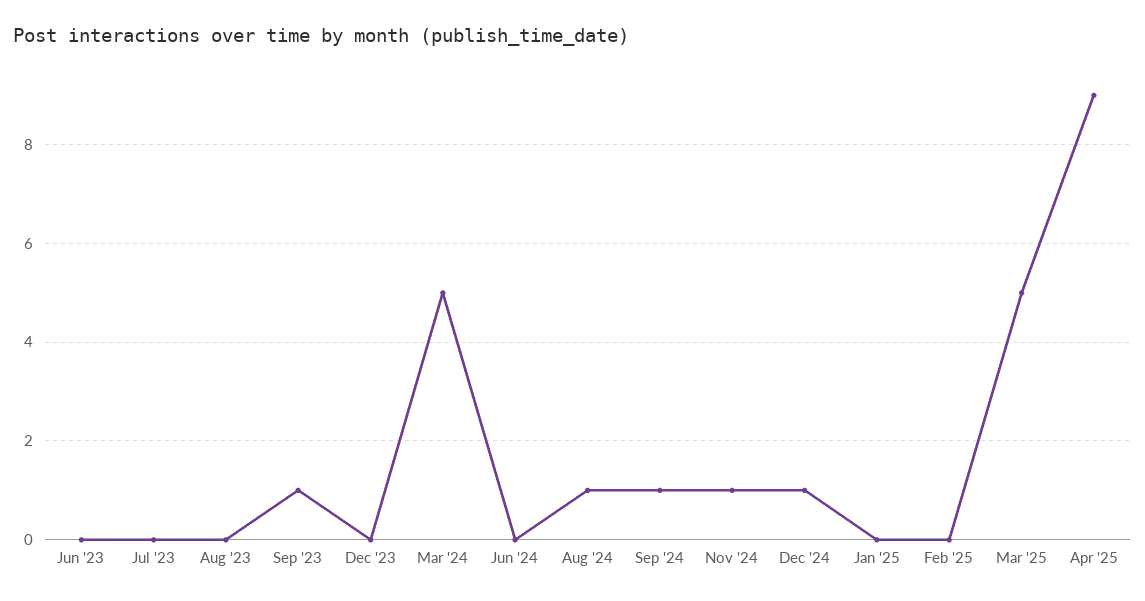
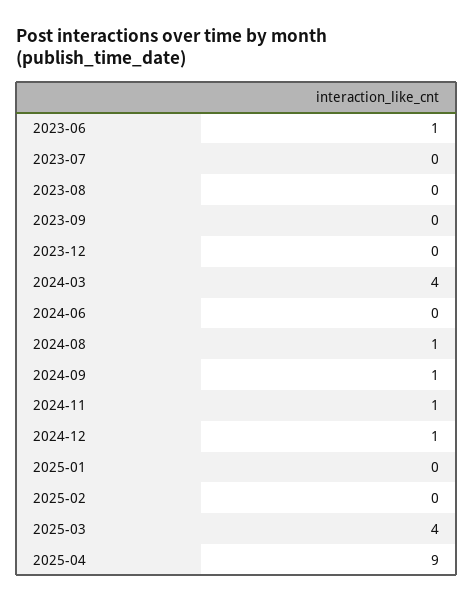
Jun '23: 0 -> 1
Sep '23: 1 -> 0
Mar '24: 5 -> 4
Mar '25: 5 -> 4

